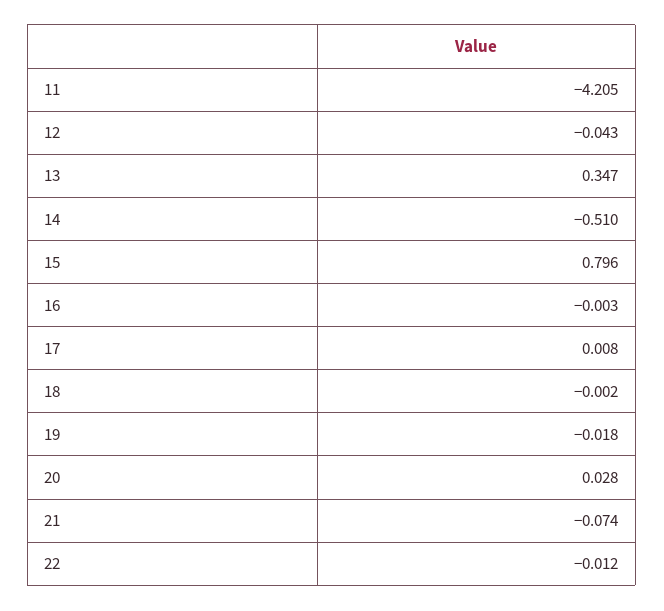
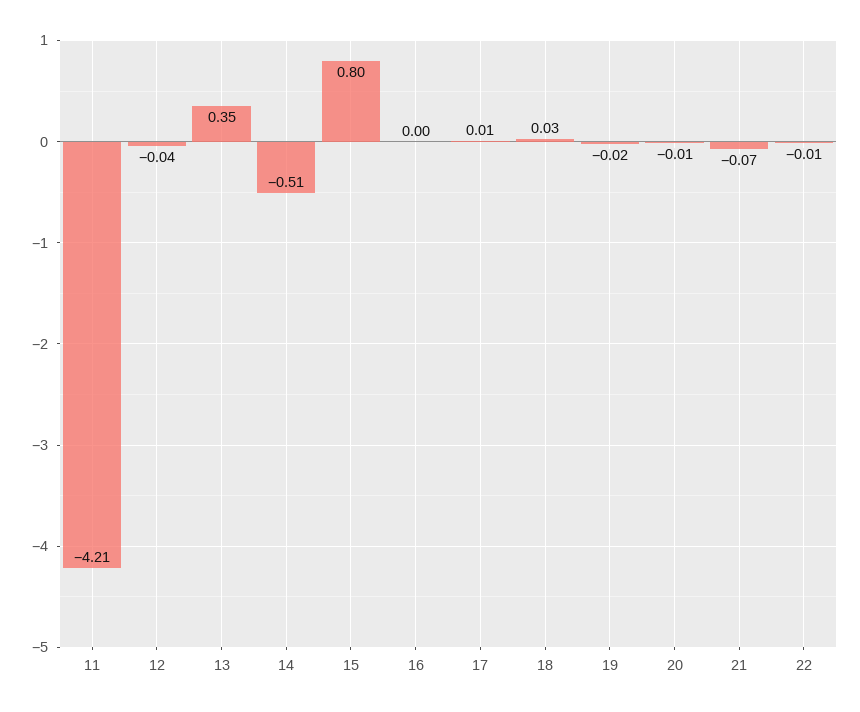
18: -0.002 -> 0.03
20: 0.028 -> -0.01

